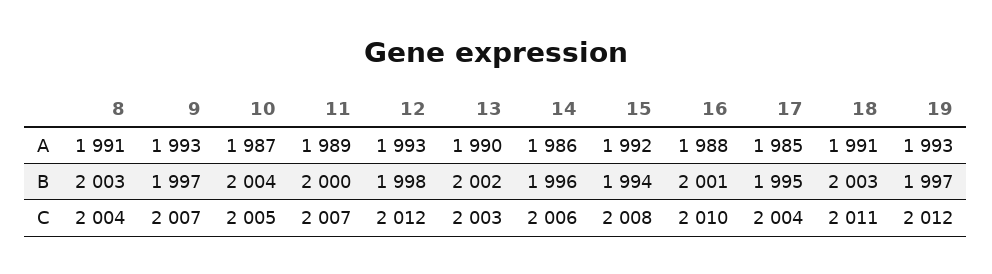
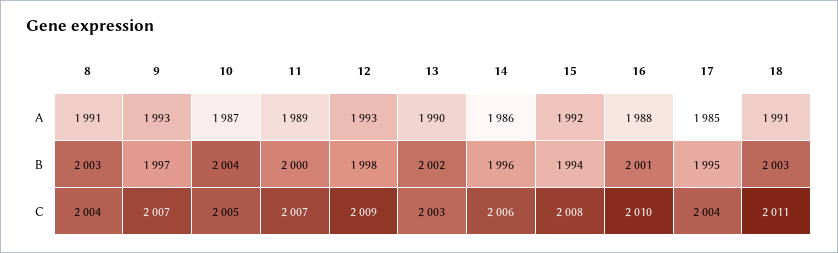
19, A: 1993 -> none
19, B: 1997 -> none
12, C: 2012 -> 2009
19, C: 2012 -> none

